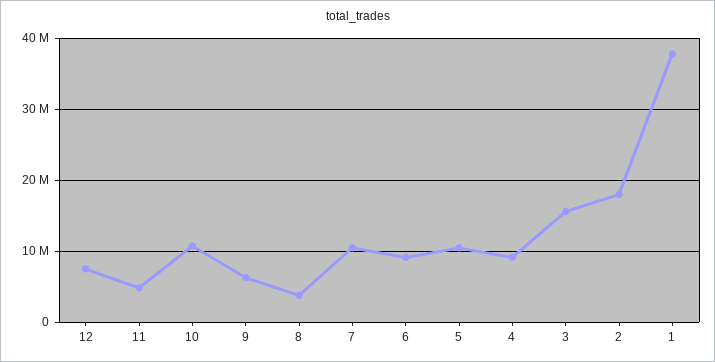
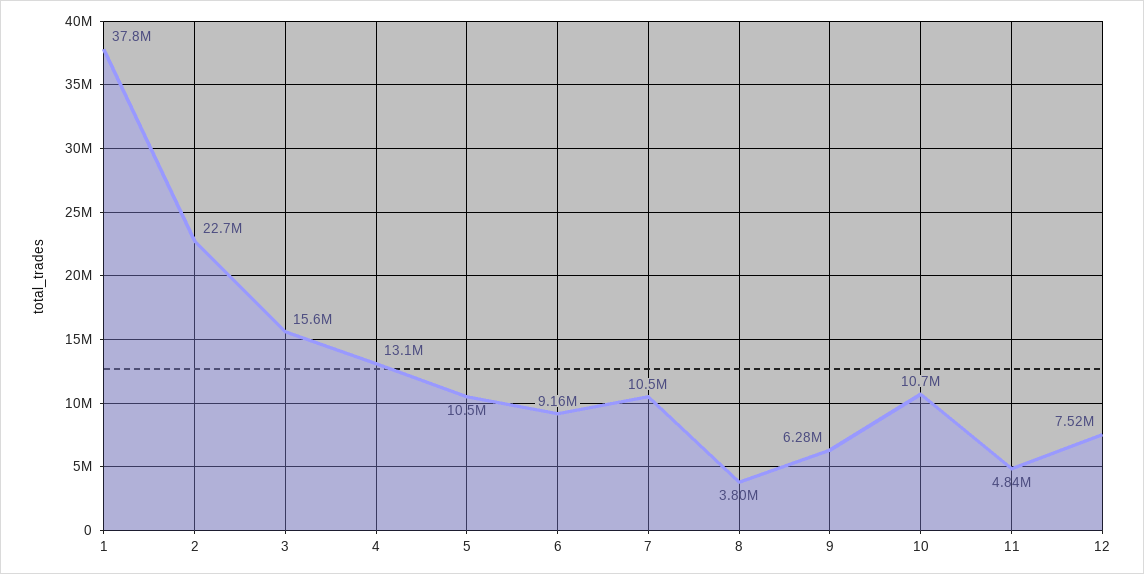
4: 9000000 -> 13100000
2: 18000000 -> 22700000

